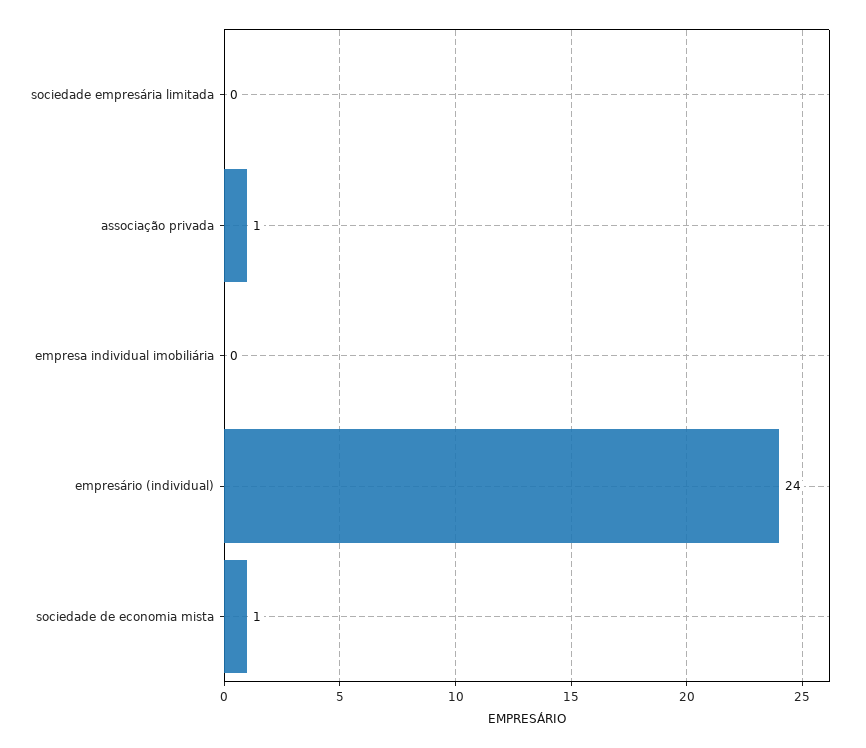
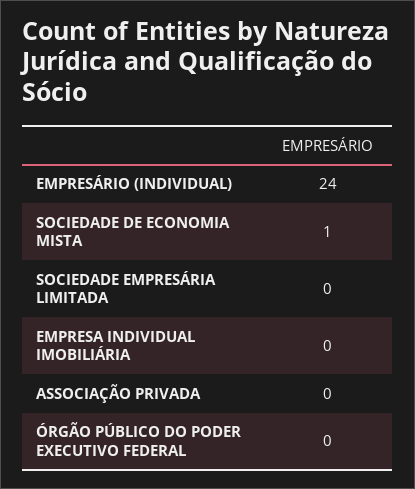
associação privada: 1 -> 0
ÓRGÃO PÚBLICO DO PODER EXECUTIVO FEDERAL: none -> 0

